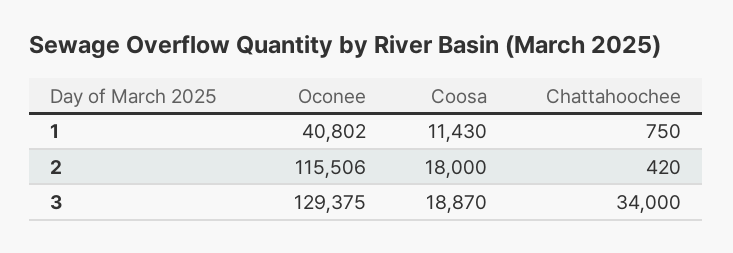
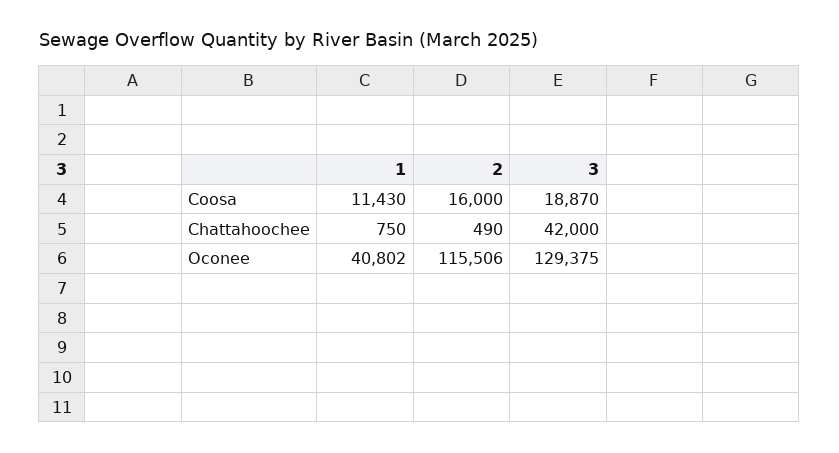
Coosa, 2: 18000 -> 16000
Chattahoochee, 2: 420 -> 490
Chattahoochee, 3: 34000 -> 42000

